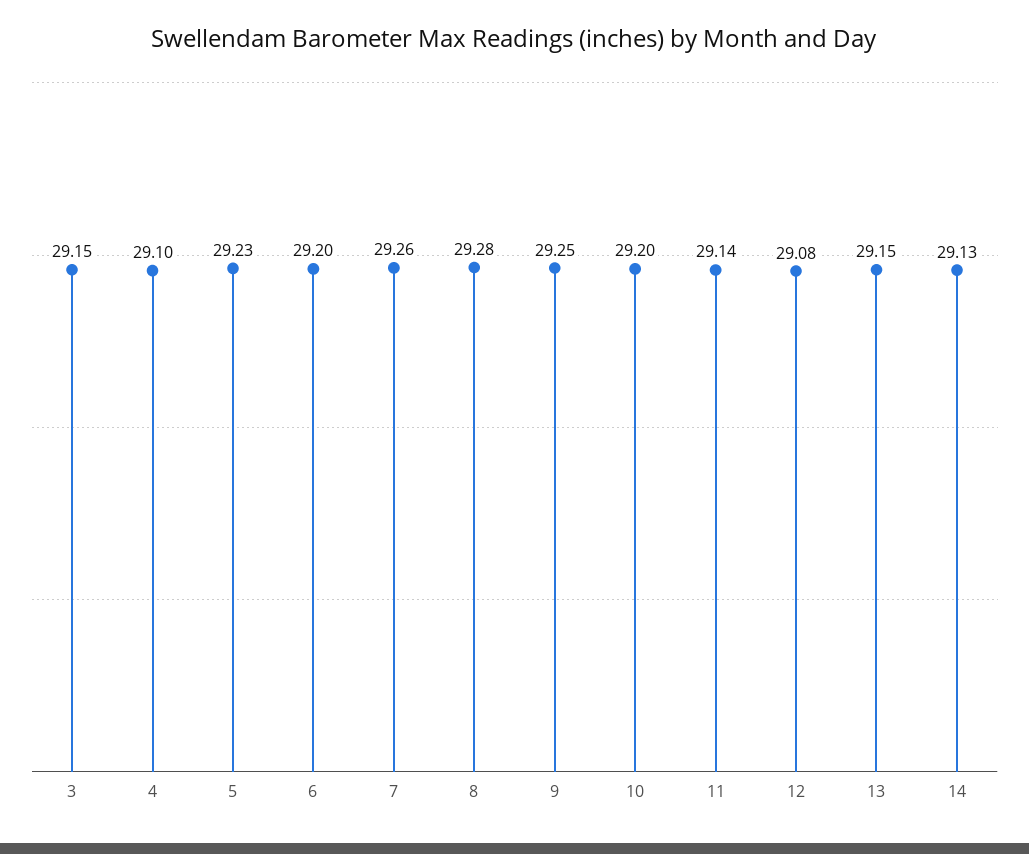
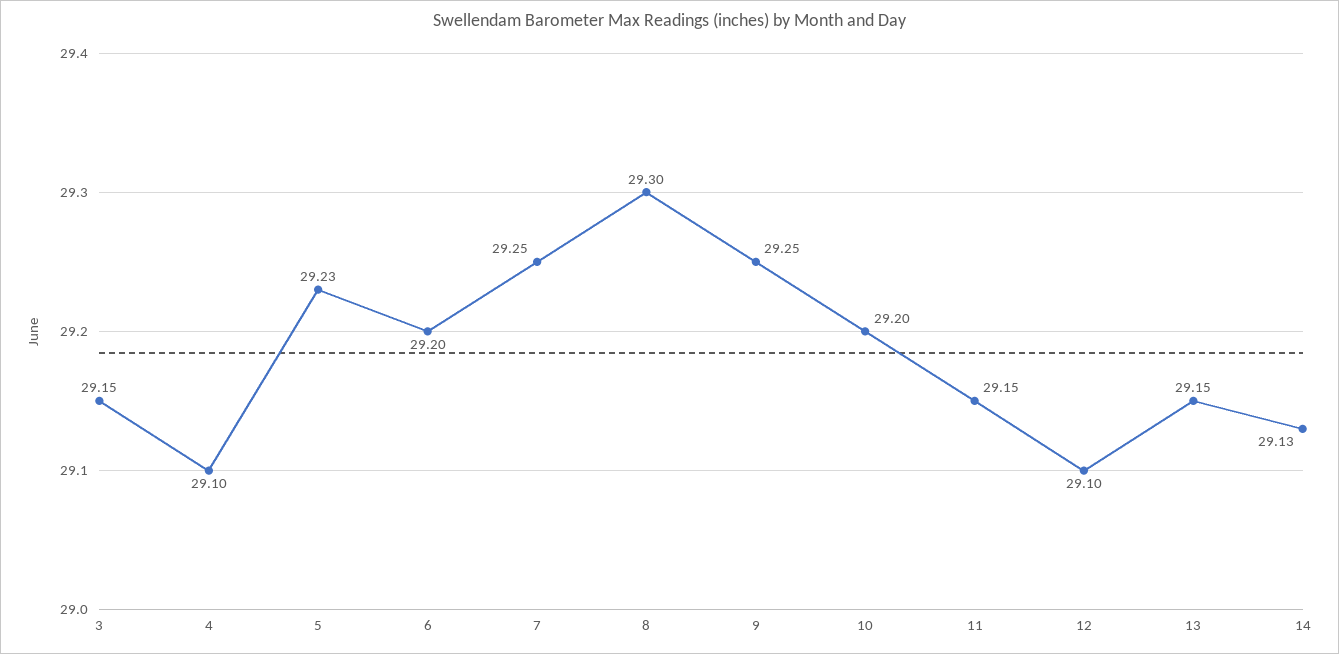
7: 29.26 -> 29.25
8: 29.28 -> 29.3
11: 29.14 -> 29.15
12: 29.08 -> 29.1

